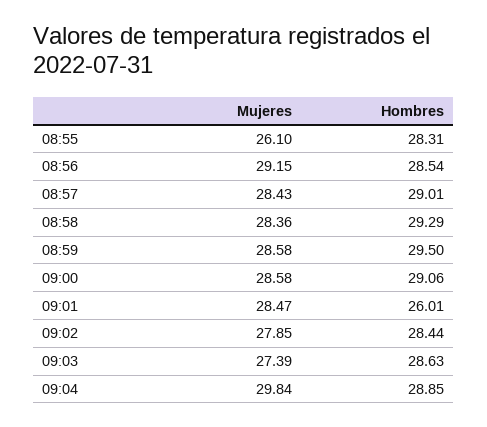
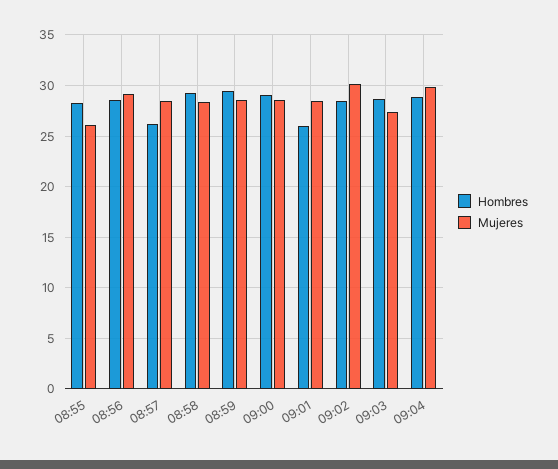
Hombres, 08:57: 29.01 -> 26
Mujeres, 09:02: 27.85 -> 30

